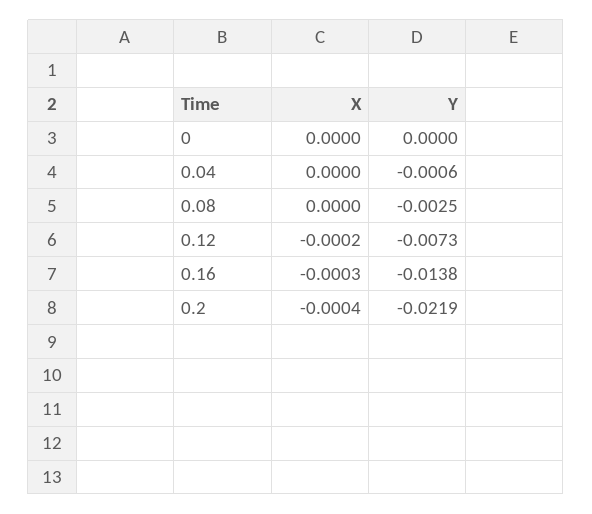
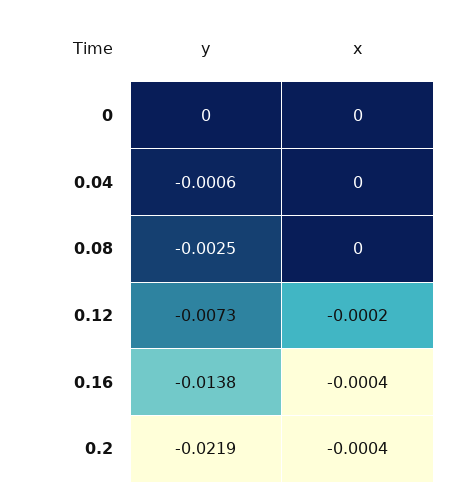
X, 0.16: -0.0003 -> -0.0004

